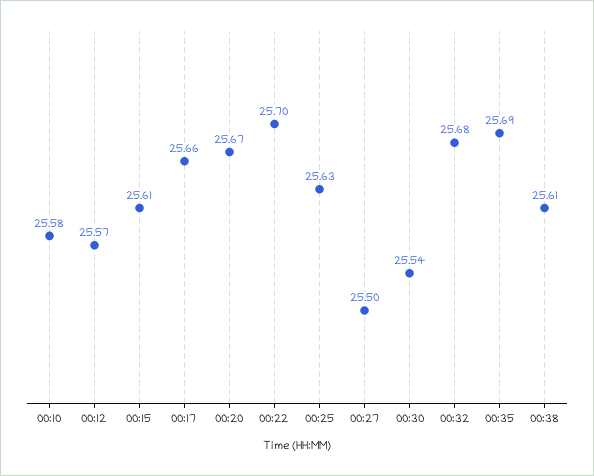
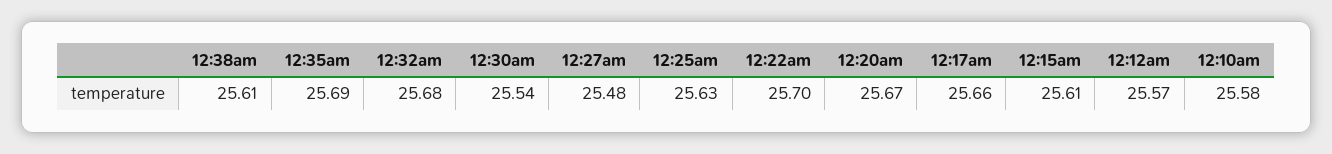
00:27: 25.5 -> 25.48

